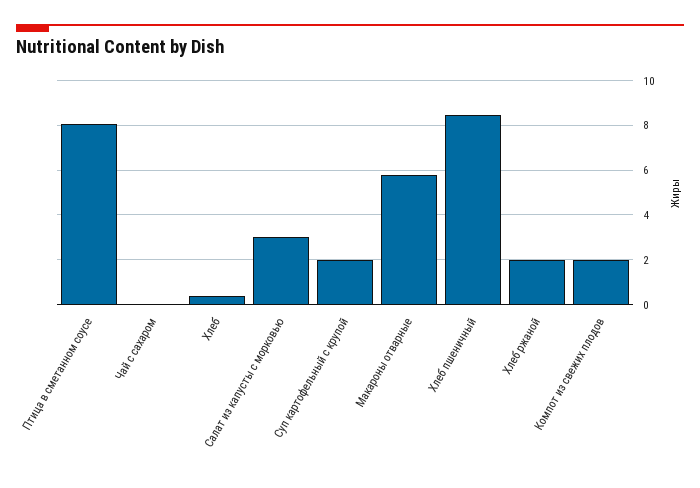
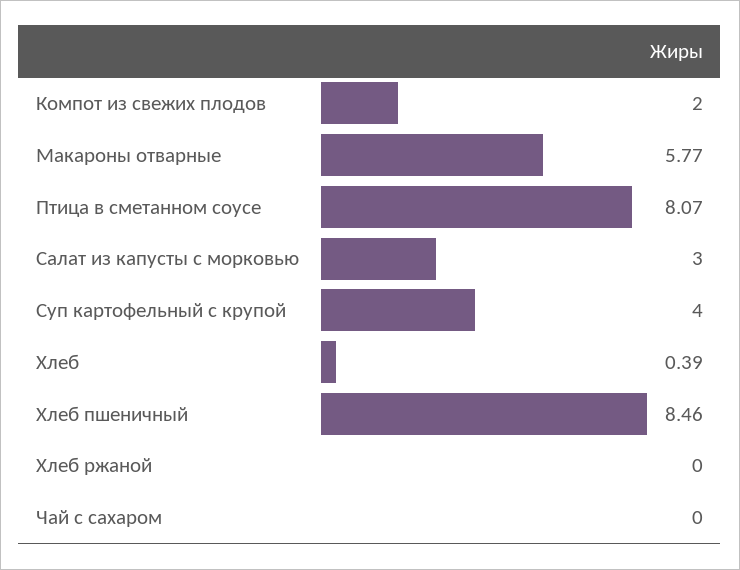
Суп картофельный с крупой: 2 -> 4
Хлеб ржаной: 2 -> 0

